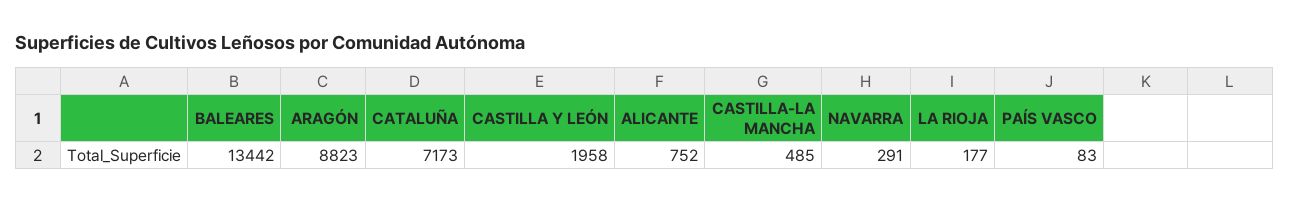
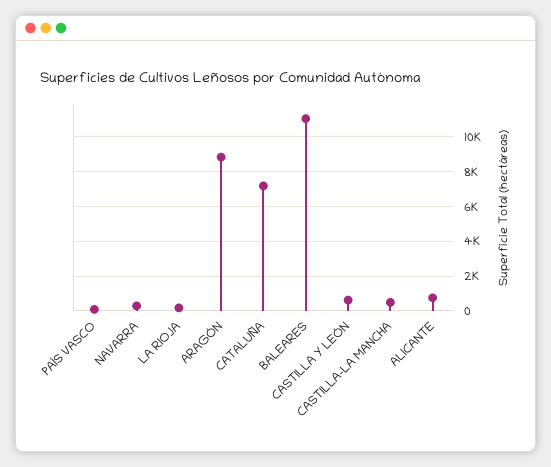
BALEARES: 13442 -> 11000
CASTILLA Y LEÓN: 1958 -> 500

